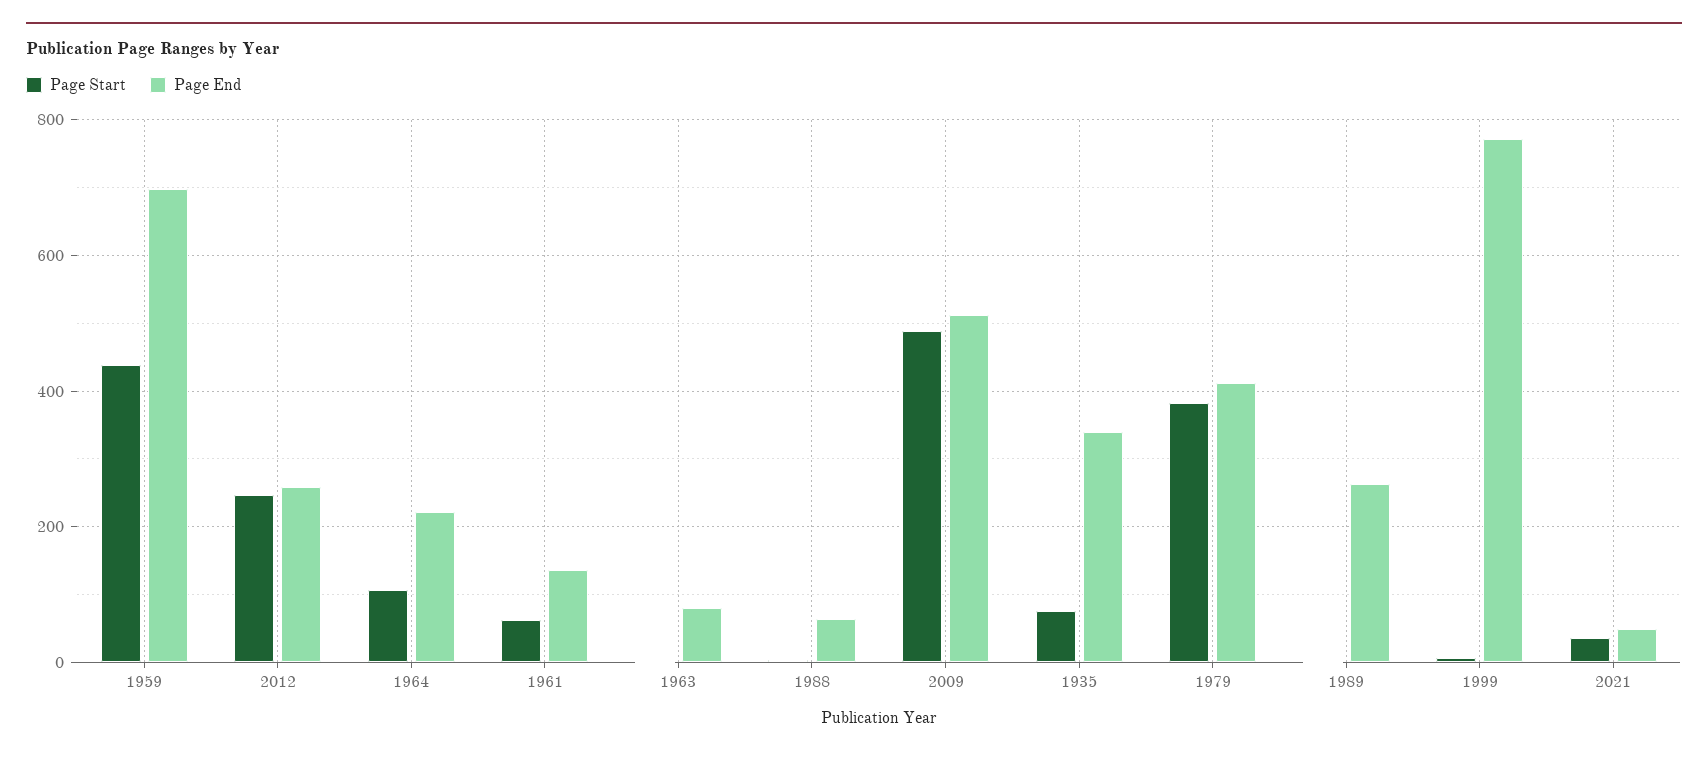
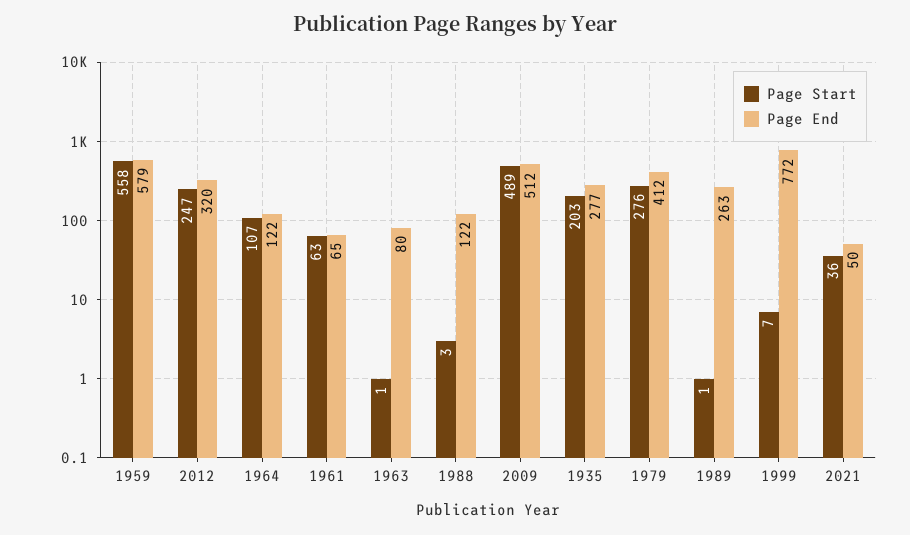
Page Start, 1959: 440 -> 558
Page End, 1959: 700 -> 579
Page End, 2012: 260 -> 320
Page End, 1964: 220 -> 122
Page End, 1961: 140 -> 65
Page End, 1988: 60 -> 122
Page Start, 1935: 80 -> 203
Page End, 1935: 340 -> 277
Page Start, 1979: 380 -> 276

